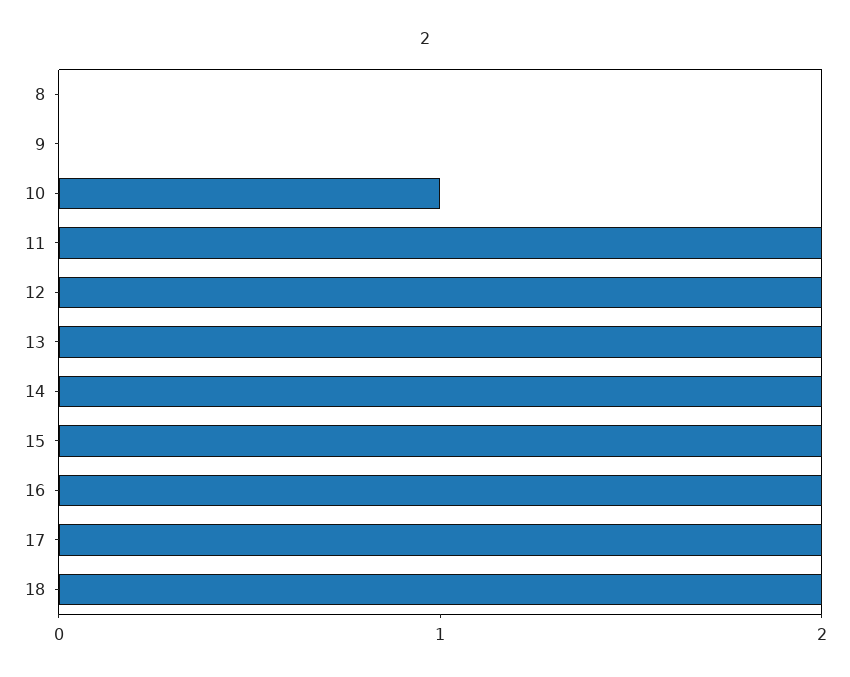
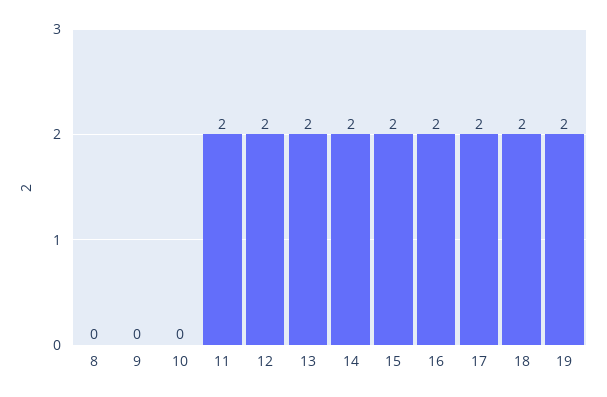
10: 1 -> 0
19: none -> 2

